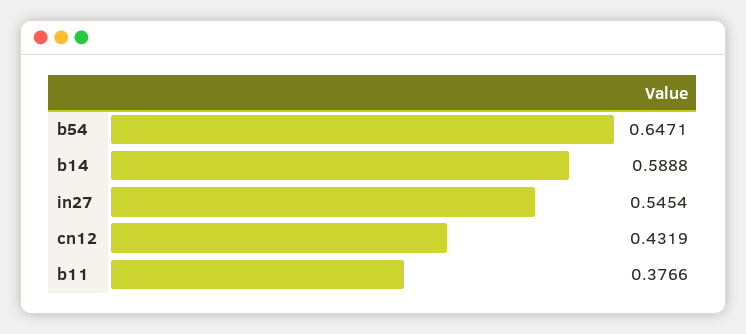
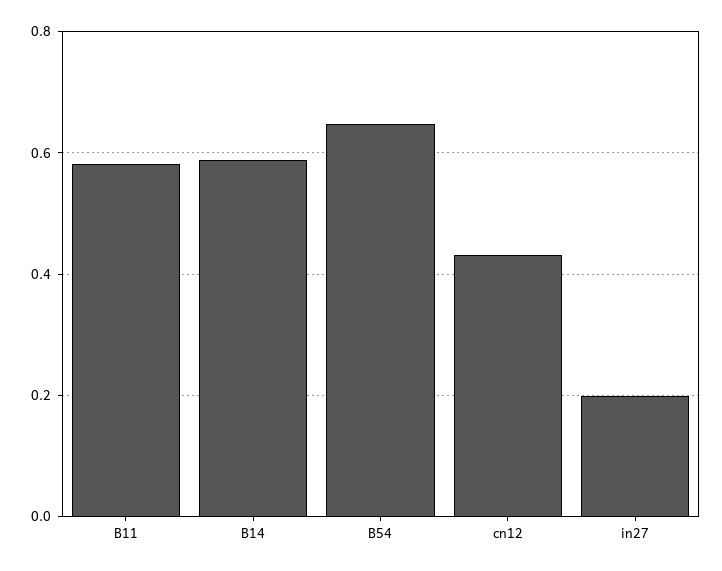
in27: 0.5454 -> 0.2
b11: 0.3766 -> 0.58

